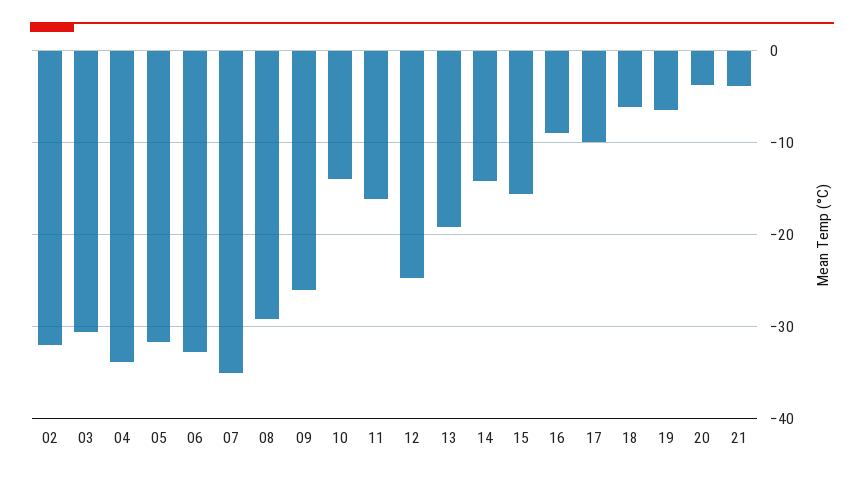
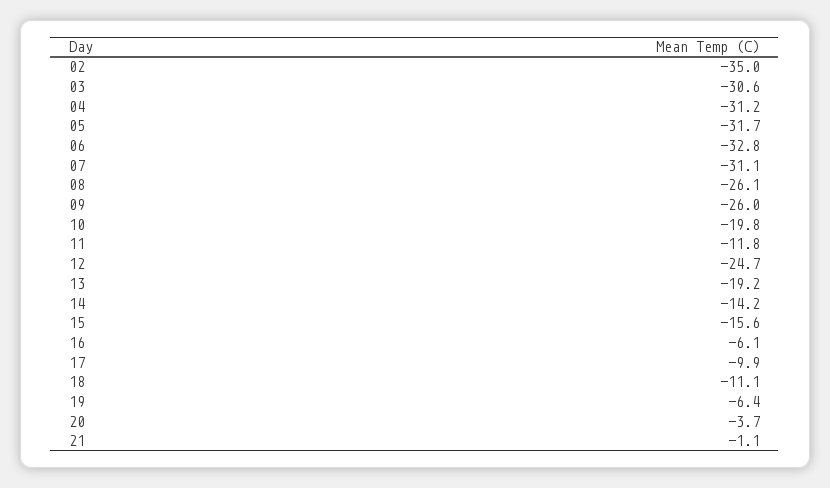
02: -32 -> -35
04: -34 -> -31.2
07: -35 -> -31.1
08: -29 -> -26.1
10: -14 -> -19.8
11: -16 -> -11.8
16: -9 -> -6.1
18: -6 -> -11.1
21: -4 -> -1.1

